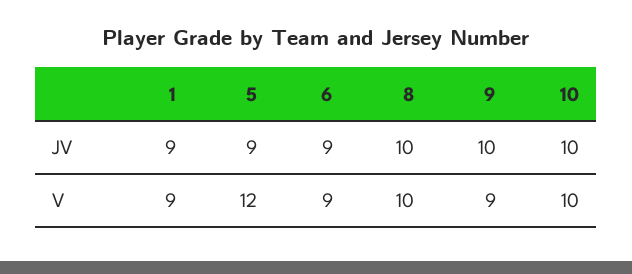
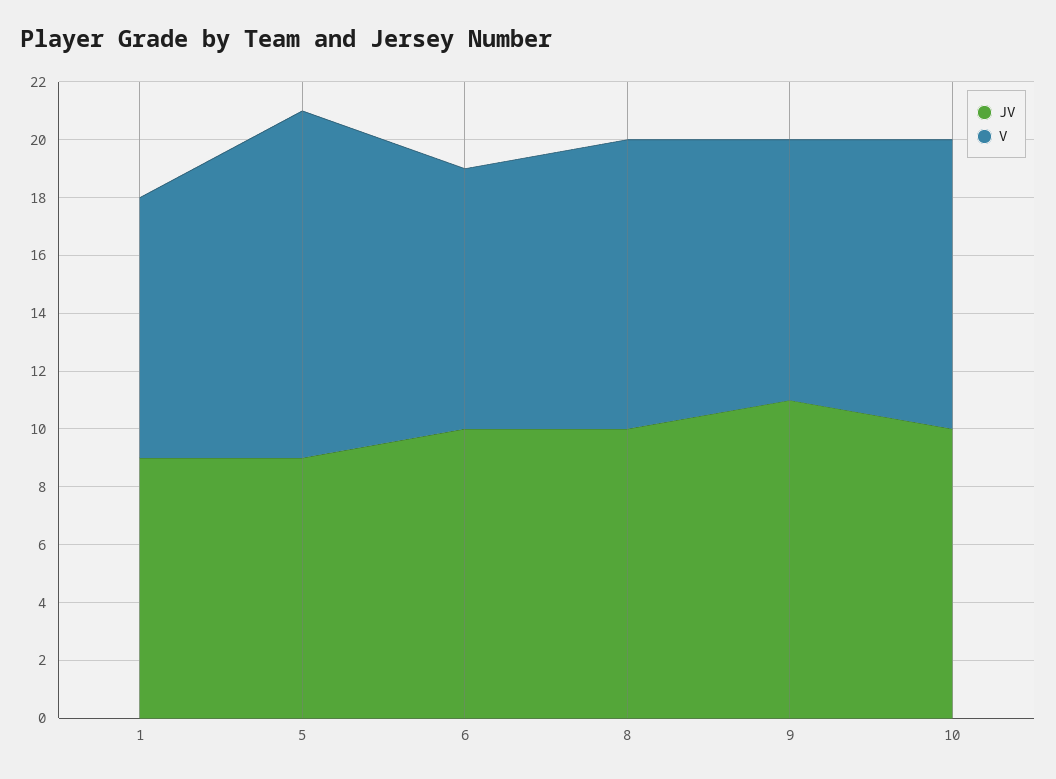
JV, 6: 9 -> 10
JV, 9: 10 -> 11

